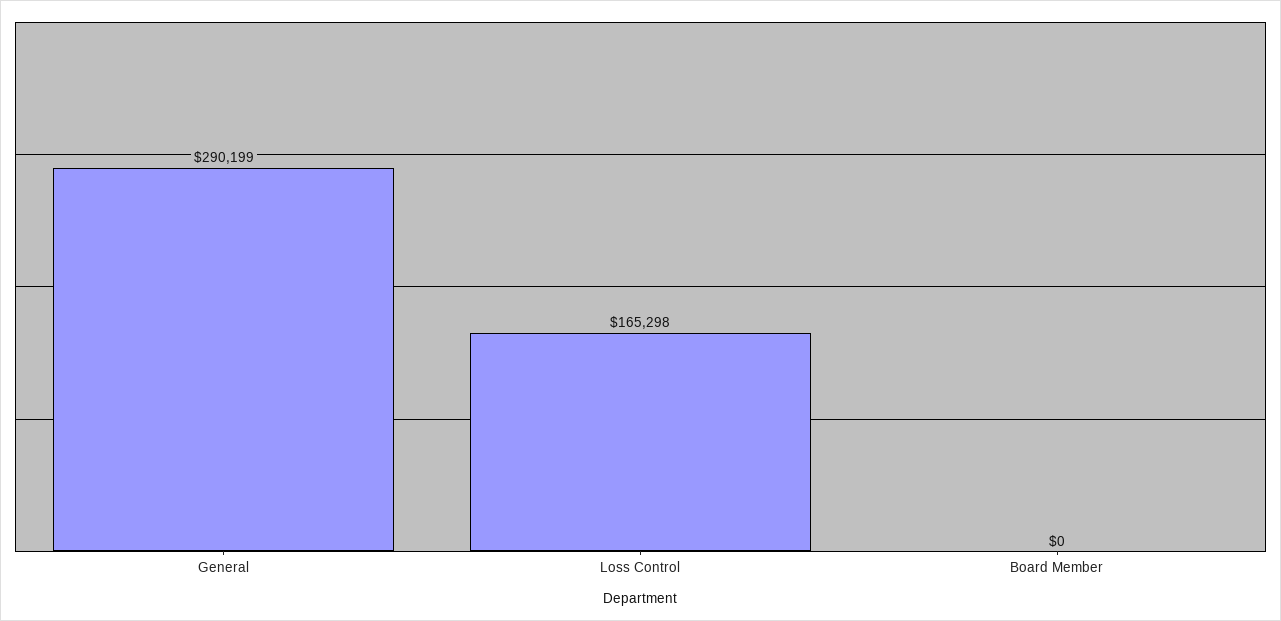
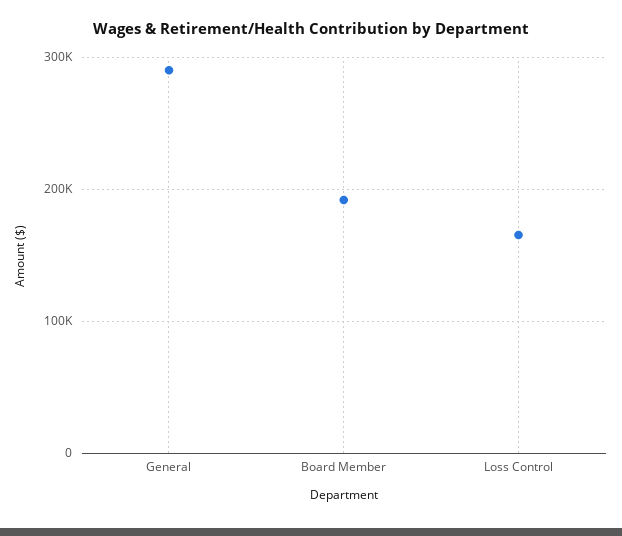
Board Member: 0 -> 190000

